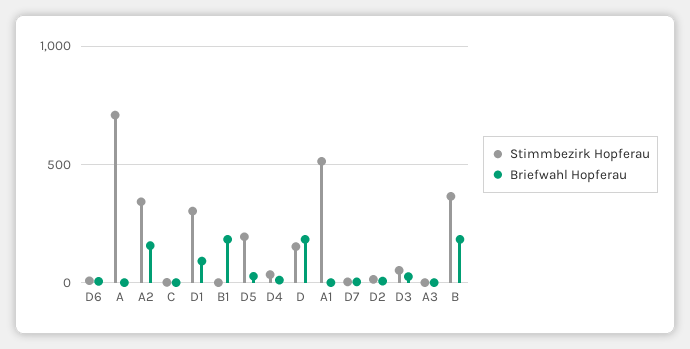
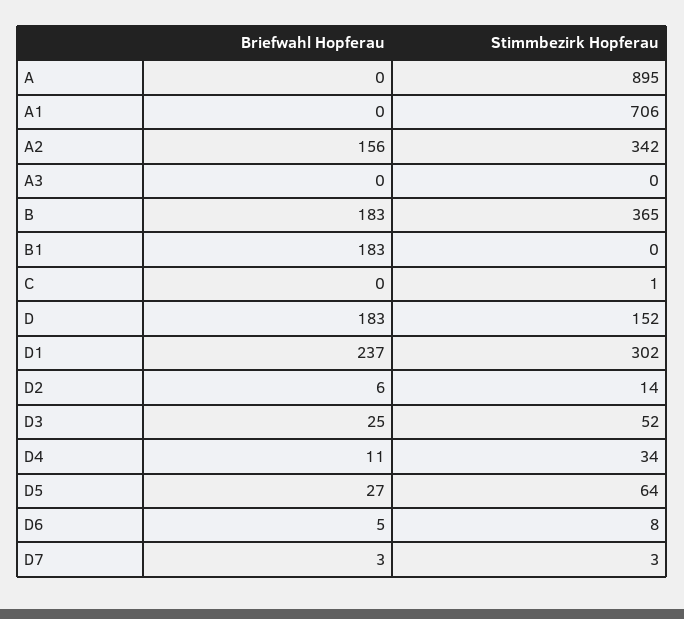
Stimmbezirk Hopferau, A: 700 -> 895
Briefwahl Hopferau, D1: 100 -> 237
Stimmbezirk Hopferau, D5: 200 -> 64
Stimmbezirk Hopferau, A1: 500 -> 706

